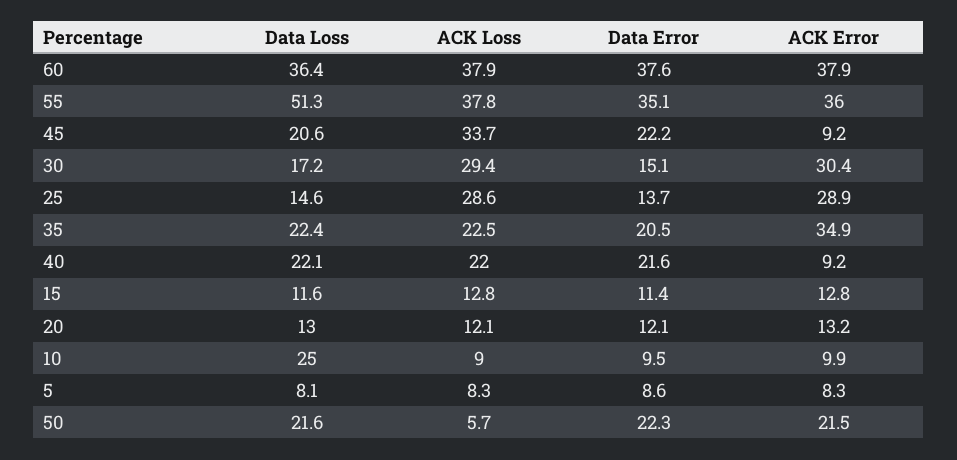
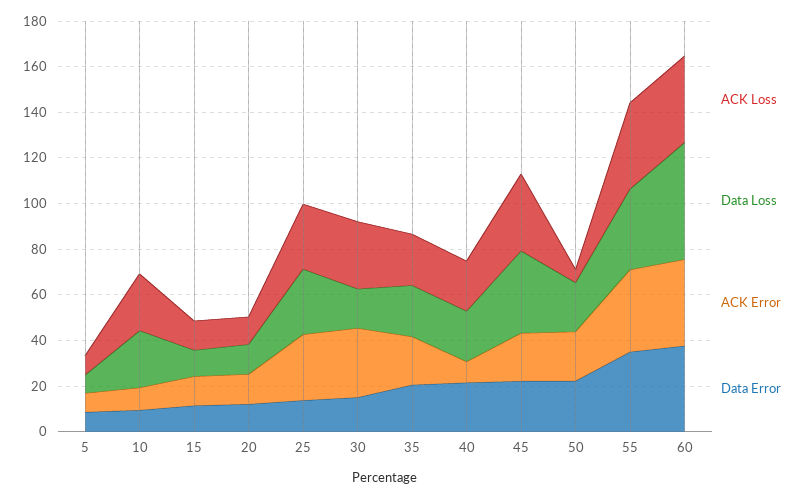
Data Loss, 60: 36.4 -> 50
Data Loss, 55: 51.3 -> 35
Data Loss, 45: 20.6 -> 35
ACK Error, 45: 9.2 -> 20
Data Loss, 25: 14.6 -> 30
ACK Error, 35: 34.9 -> 20
ACK Loss, 10: 9 -> 25

